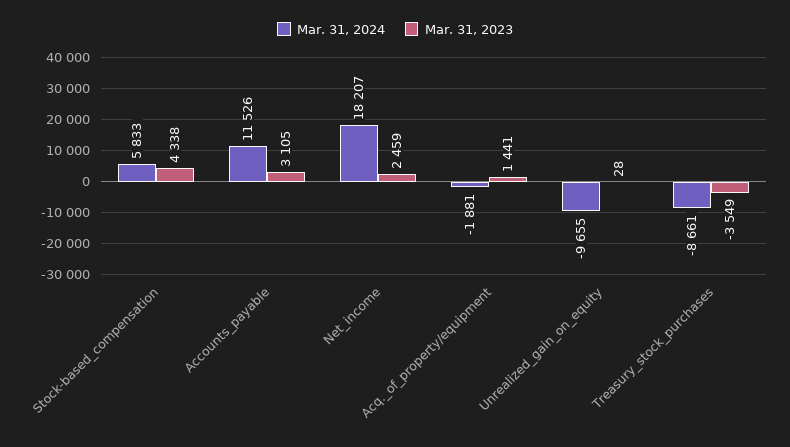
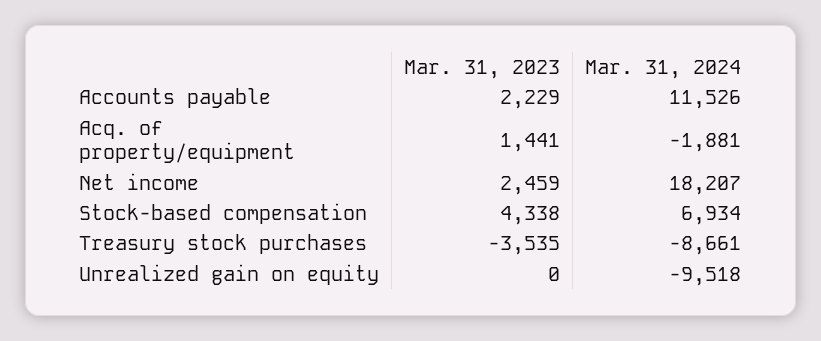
Mar. 31, 2024, Stock-based_compensation: 5833 -> 6934
Mar. 31, 2023, Accounts_payable: 3105 -> 2229
Mar. 31, 2024, Unrealized_gain_on_equity: -9655 -> -9518
Mar. 31, 2023, Unrealized_gain_on_equity: 28 -> 0
Mar. 31, 2023, Treasury_stock_purchases: -3549 -> -3535

